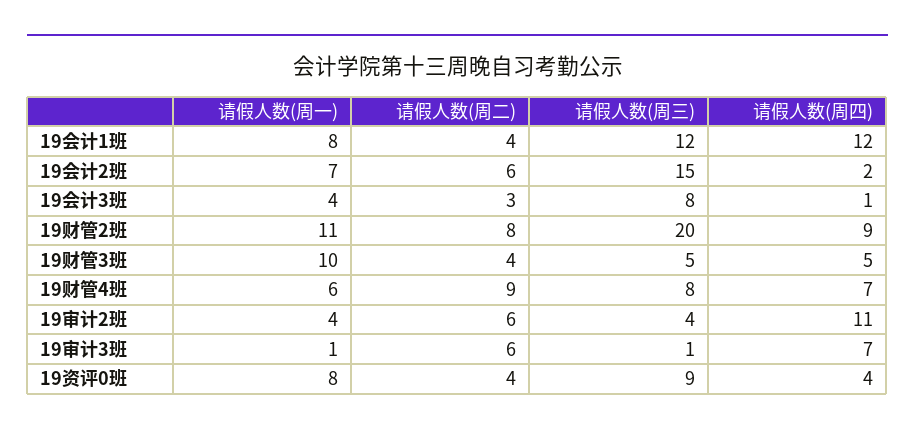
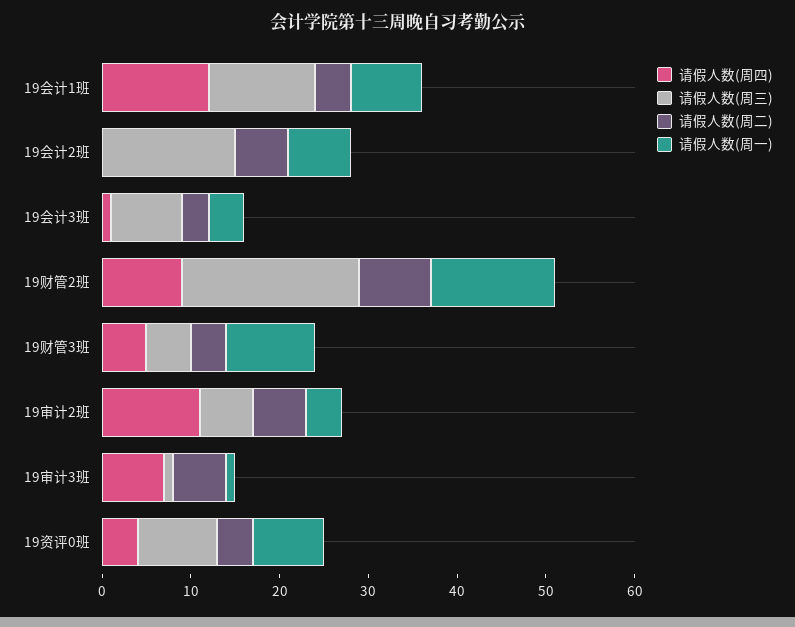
请假人数(周四), 19会计2班: 2 -> 0
请假人数(周一), 19财管2班: 11 -> 14
请假人数(周一), 19财管4班: 6 -> none
请假人数(周二), 19财管4班: 9 -> none
请假人数(周三), 19财管4班: 8 -> none
请假人数(周四), 19财管4班: 7 -> none
请假人数(周三), 19审计2班: 4 -> 6

